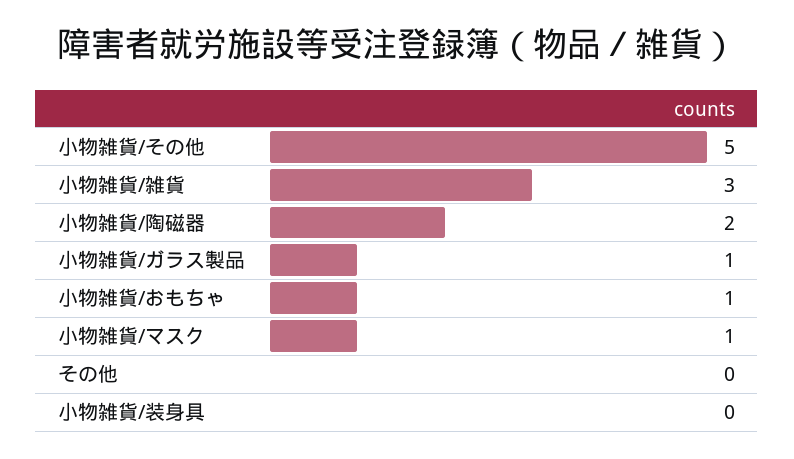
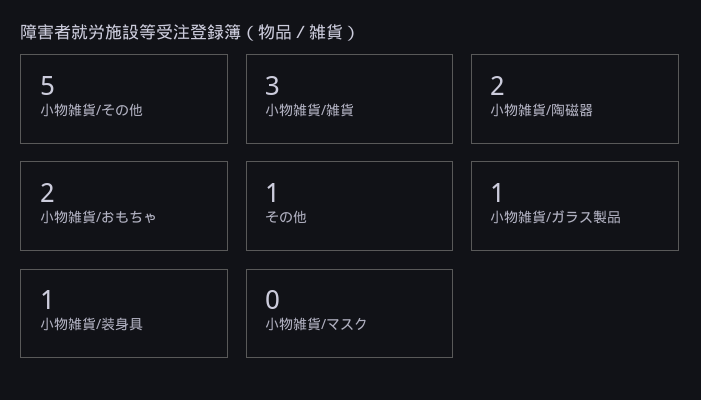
小物雑貨/おもちゃ: 1 -> 2
小物雑貨/マスク: 1 -> 0
その他: 0 -> 1
小物雑貨/装身具: 0 -> 1

